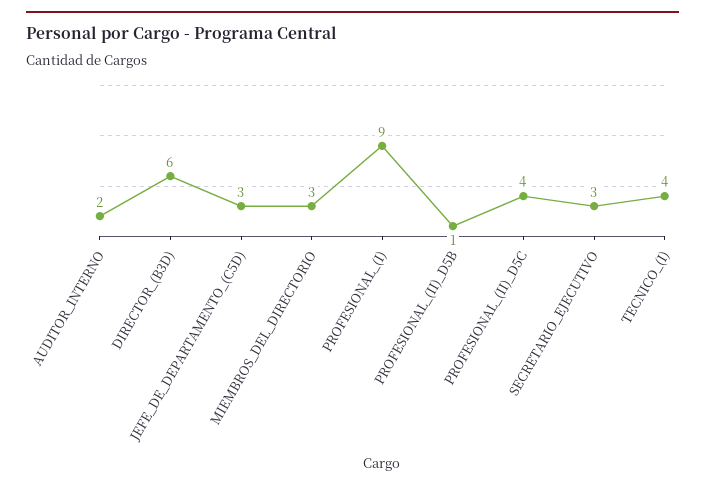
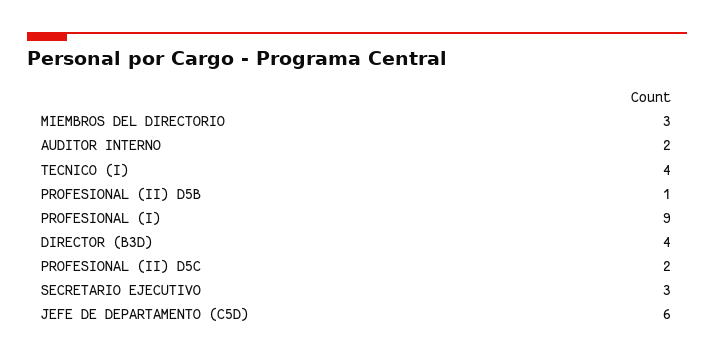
DIRECTOR_(B3D): 6 -> 4
JEFE_DE_DEPARTAMENTO_(C5D): 3 -> 6
PROFESIONAL_(II)_D5C: 4 -> 2

